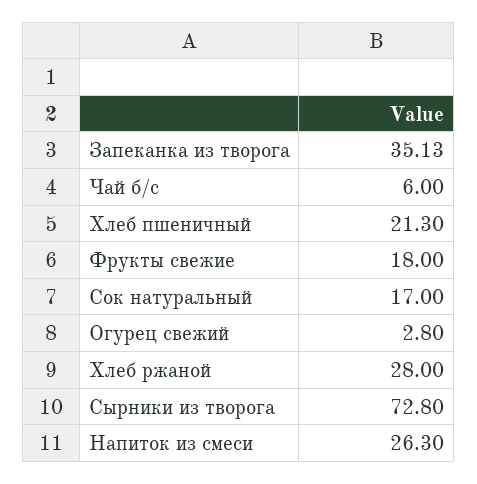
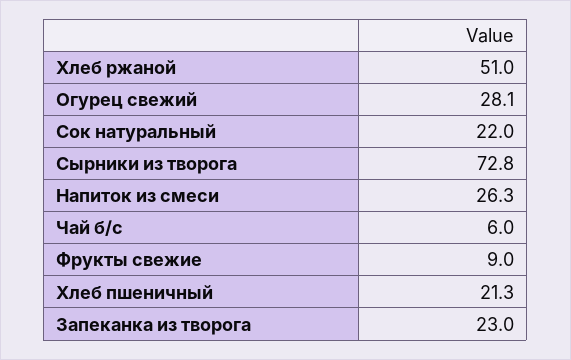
Запеканка из творога: 35.13 -> 23
Фрукты свежие: 18 -> 9
Сок натуральный: 17 -> 22
Огурец свежий: 2.8 -> 28.1
Хлеб ржаной: 28 -> 51

